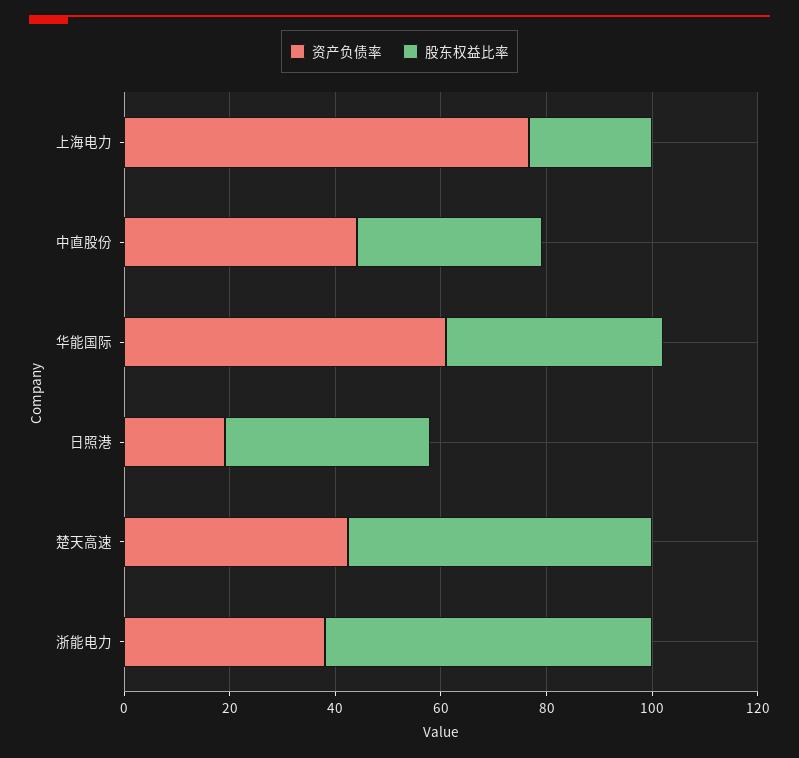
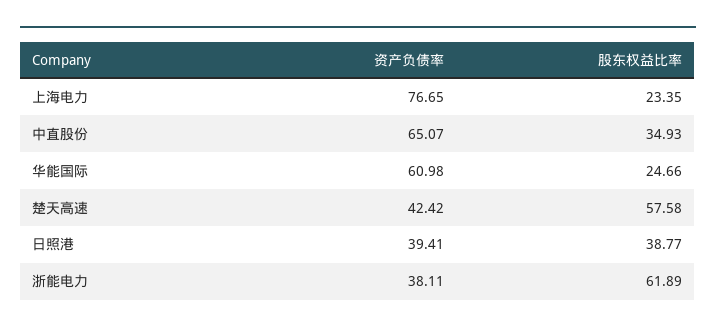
资产负债率, 中直股份: 45 -> 65.07
股东权益比率, 华能国际: 40 -> 24.66
资产负债率, 日照港: 20 -> 39.41

